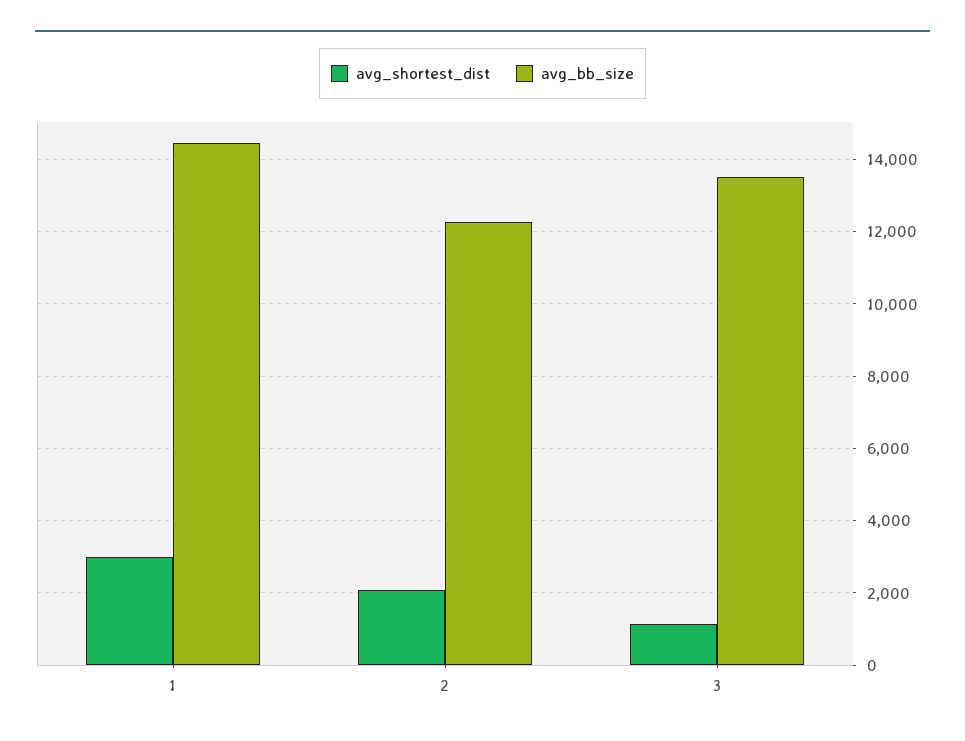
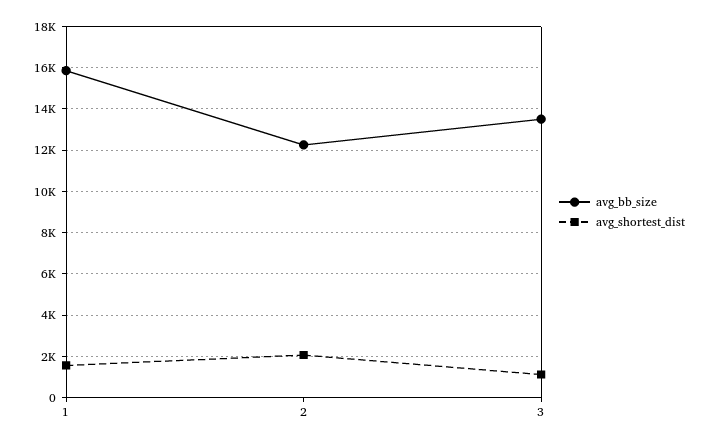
avg_shortest_dist, 1: 3000 -> 1500
avg_bb_size, 1: 14400 -> 16000

